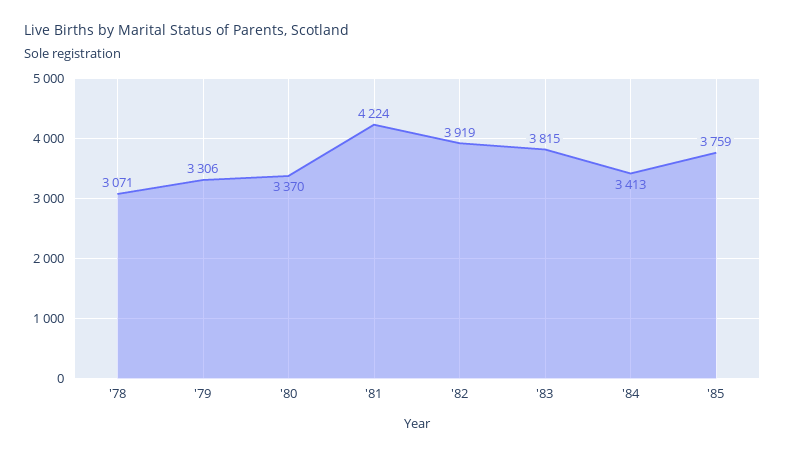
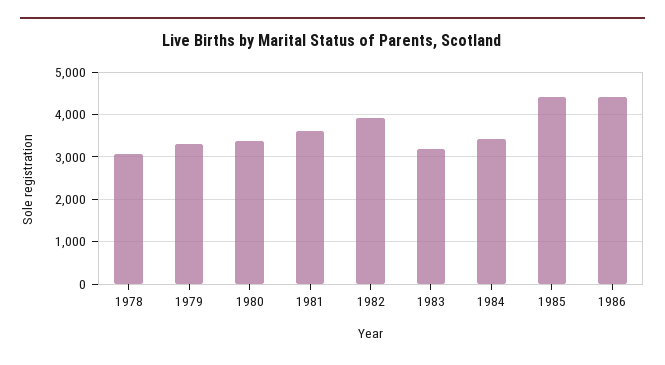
'81: 4224 -> 3600
'83: 3815 -> 3200
'85: 3759 -> 4400
1986: none -> 4400

